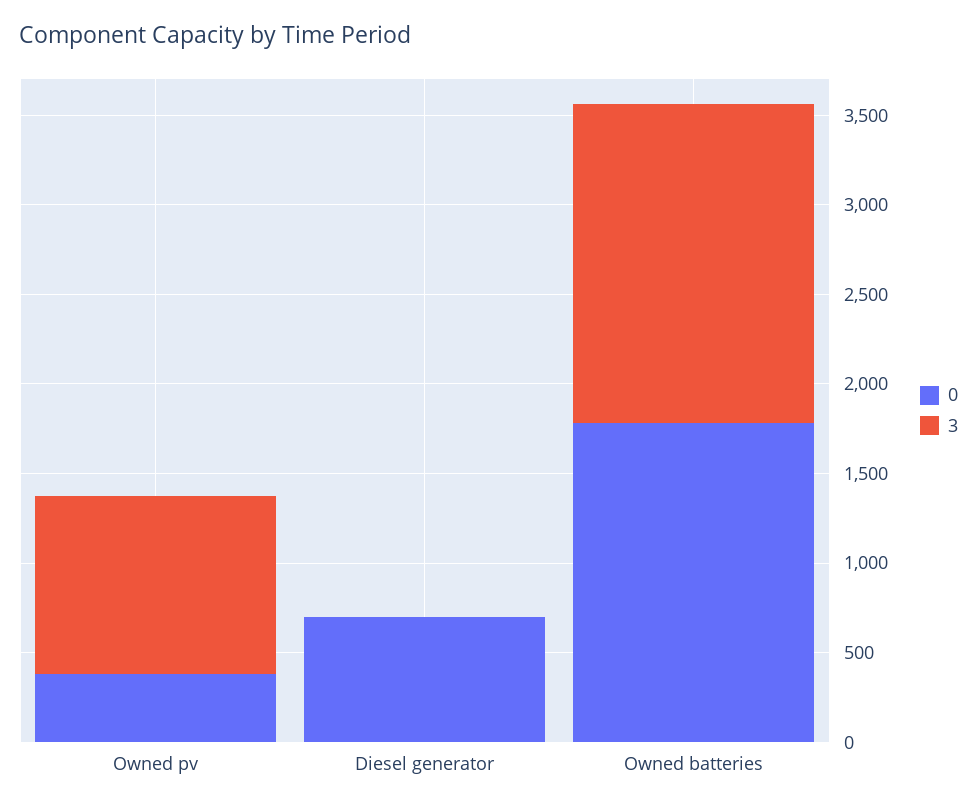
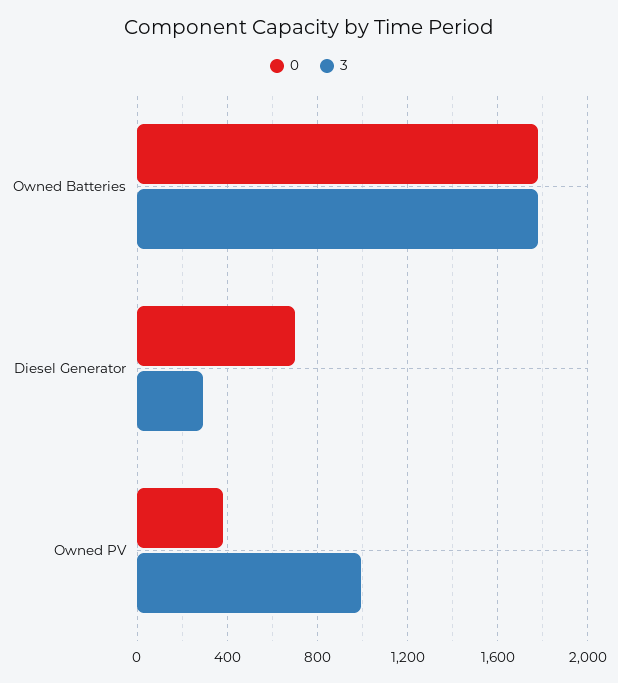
3, Diesel generator: 0 -> 300

